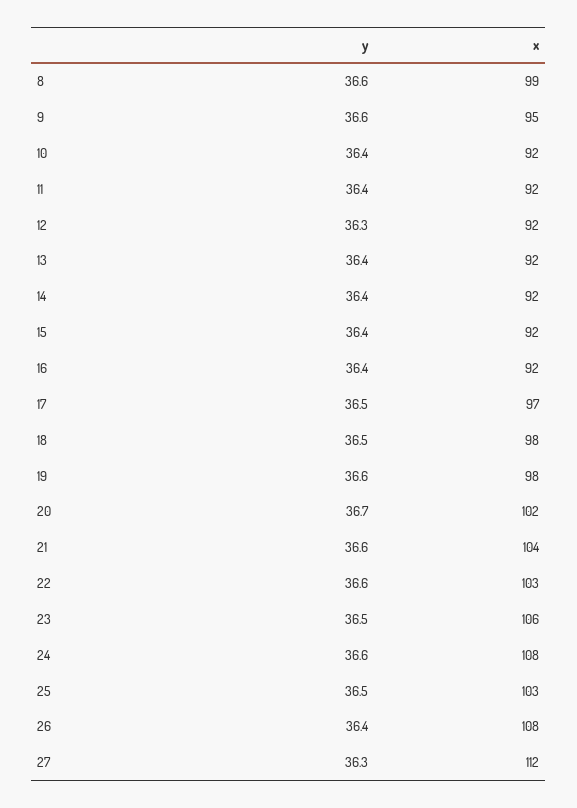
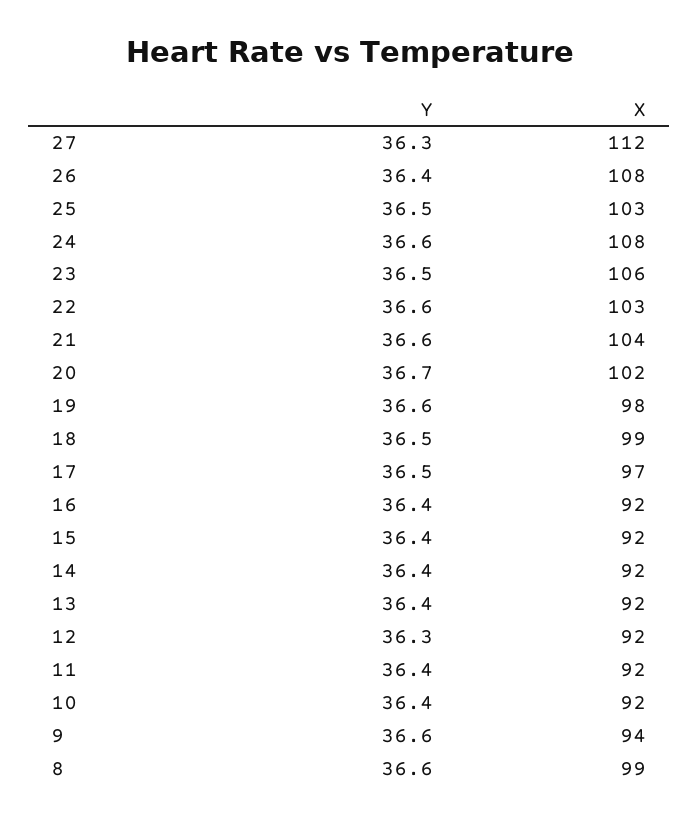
x, 9: 95 -> 94
x, 18: 98 -> 99

